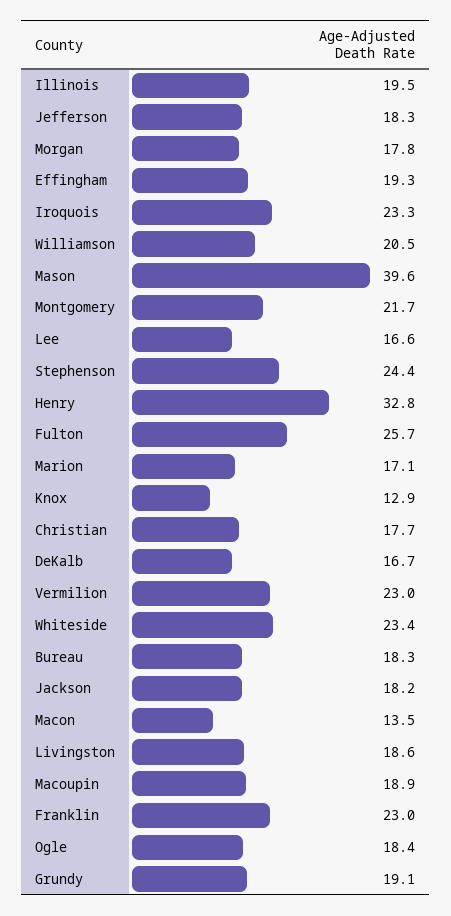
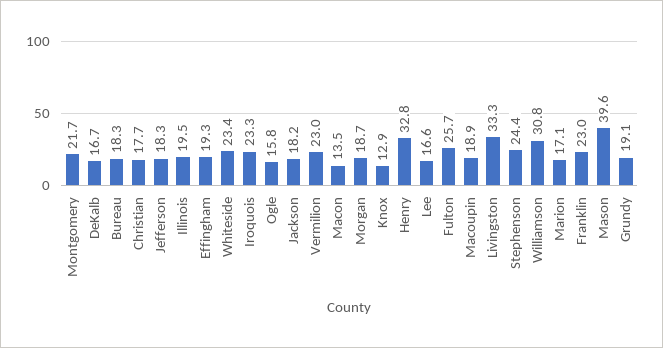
Morgan: 17.8 -> 18.7
Williamson: 20.5 -> 30.8
Livingston: 18.6 -> 33.3
Ogle: 18.4 -> 15.8

